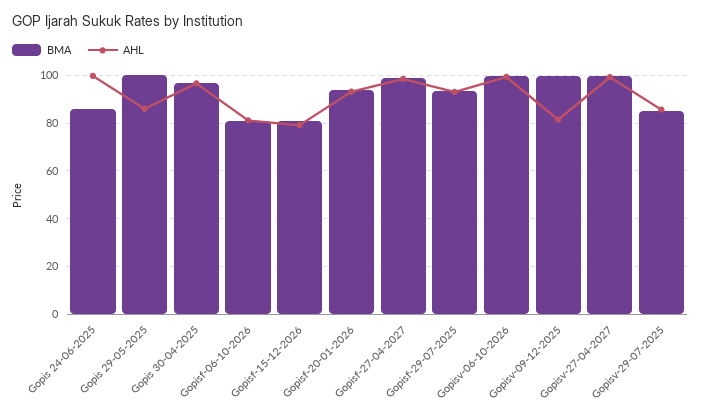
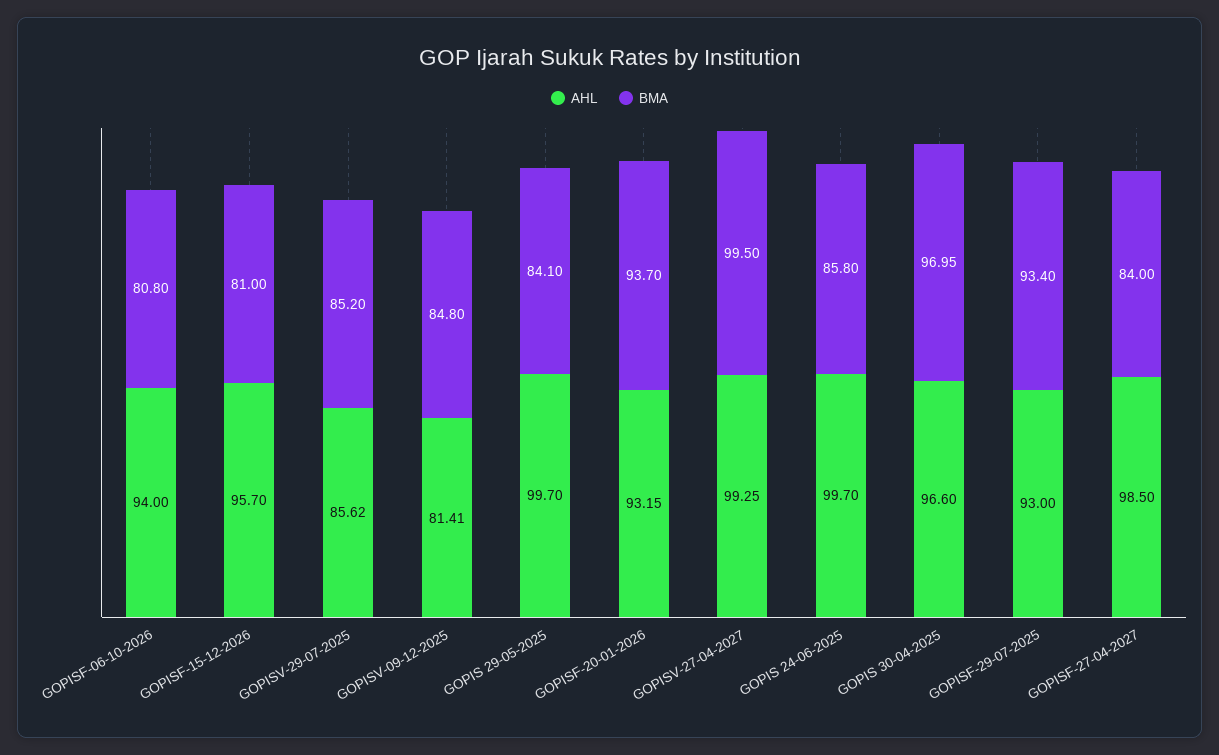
BMA, Gopis 29-05-2025: 100 -> 84.1
AHL, Gopis 29-05-2025: 85 -> 99.7
AHL, Gopisf-06-10-2026: 80 -> 94
AHL, Gopisf-15-12-2026: 80 -> 95.7
BMA, Gopisf-27-04-2027: 100 -> 84
BMA, Gopisv-06-10-2026: 100 -> none
AHL, Gopisv-06-10-2026: 100 -> none
BMA, Gopisv-09-12-2025: 100 -> 84.8

